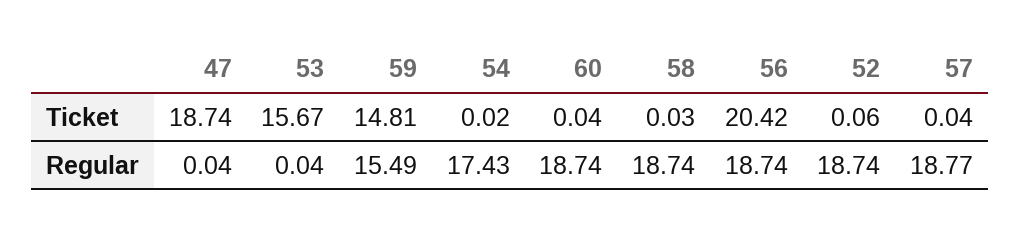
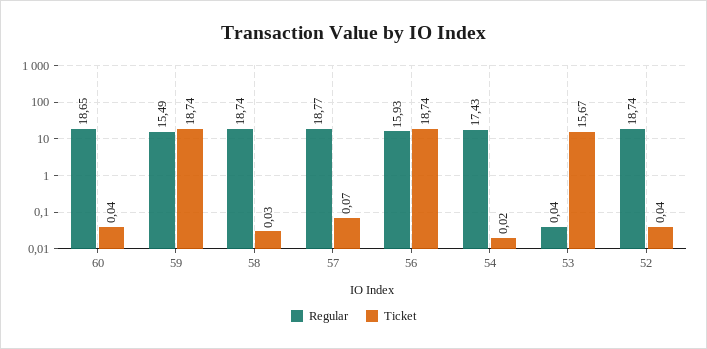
Ticket, 47: 18.74 -> none
Ticket, 59: 14.81 -> 18.74
Ticket, 56: 20.42 -> 18.74
Ticket, 52: 0.06 -> 0.04
Ticket, 57: 0.04 -> 0.07
Regular, 47: 0.04 -> none
Regular, 60: 18.74 -> 18.65
Regular, 56: 18.74 -> 15.93

